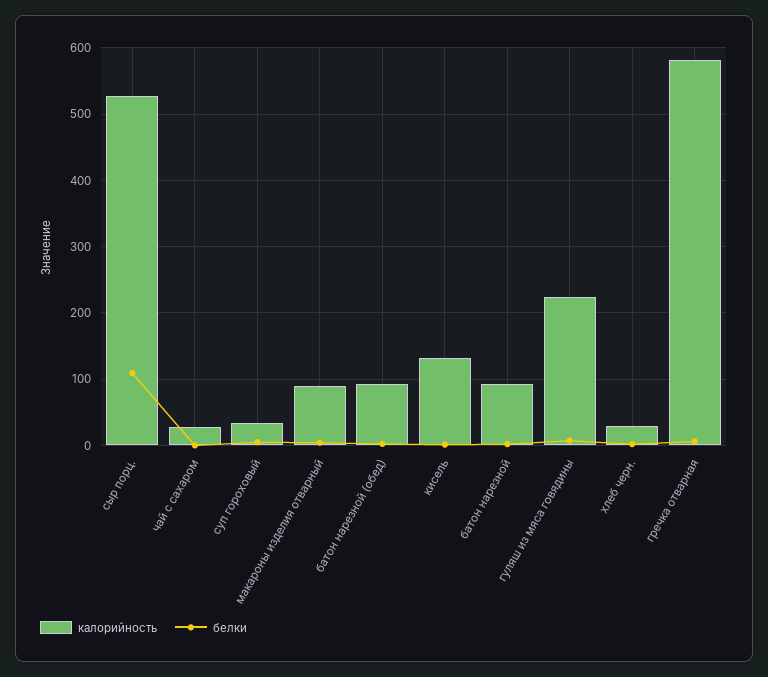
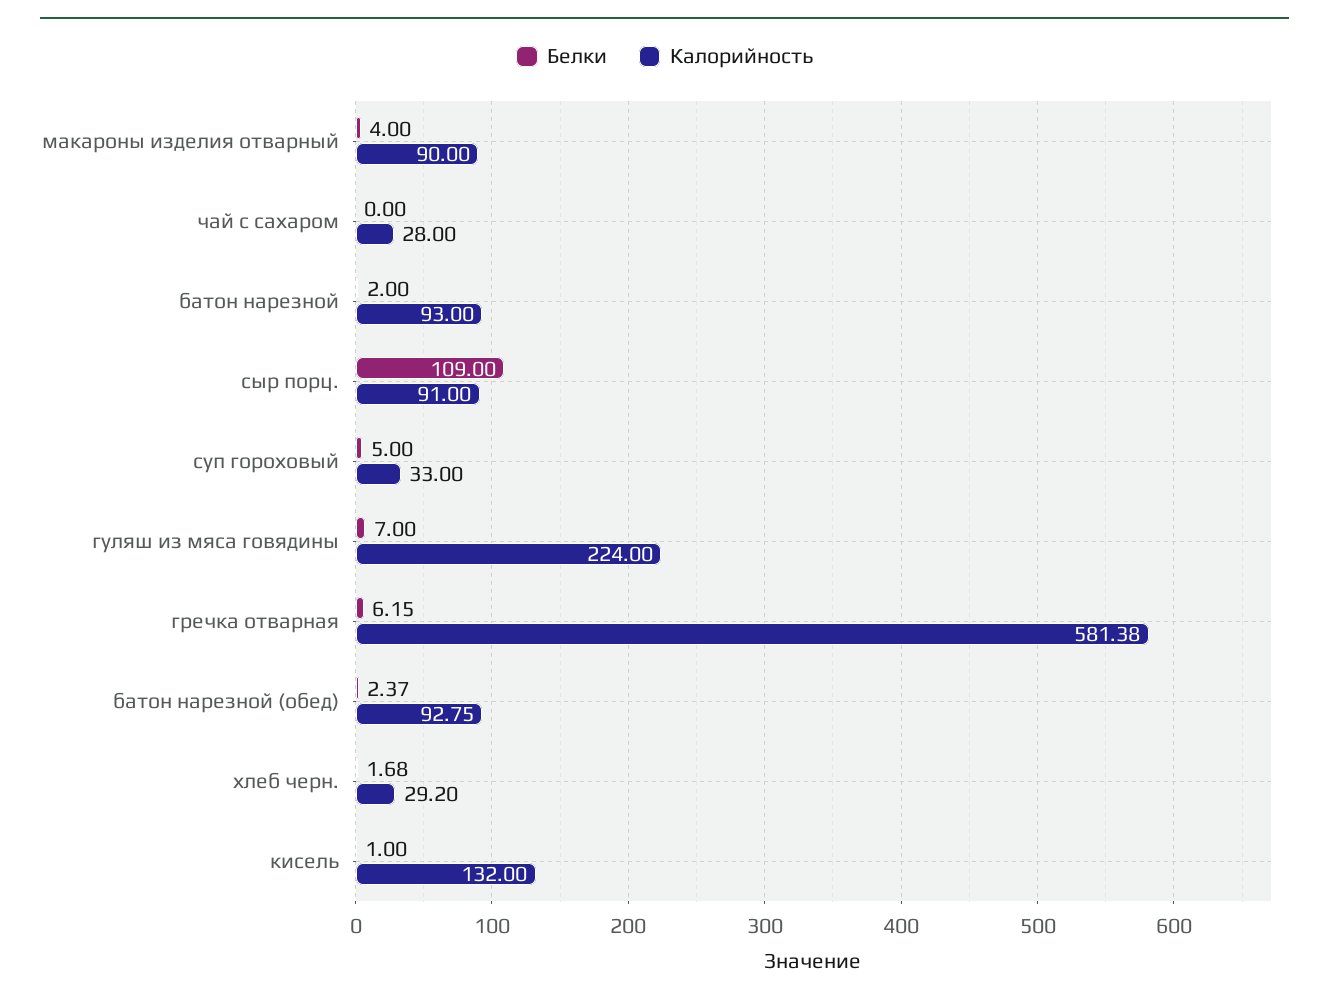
калорийность, сыр порц.: 530 -> 91

